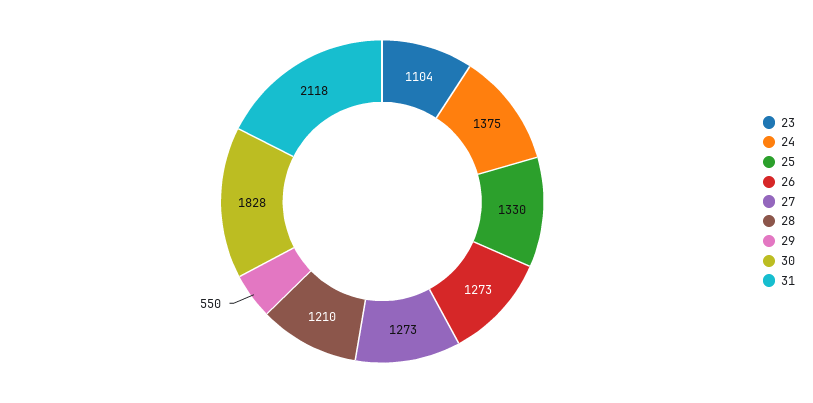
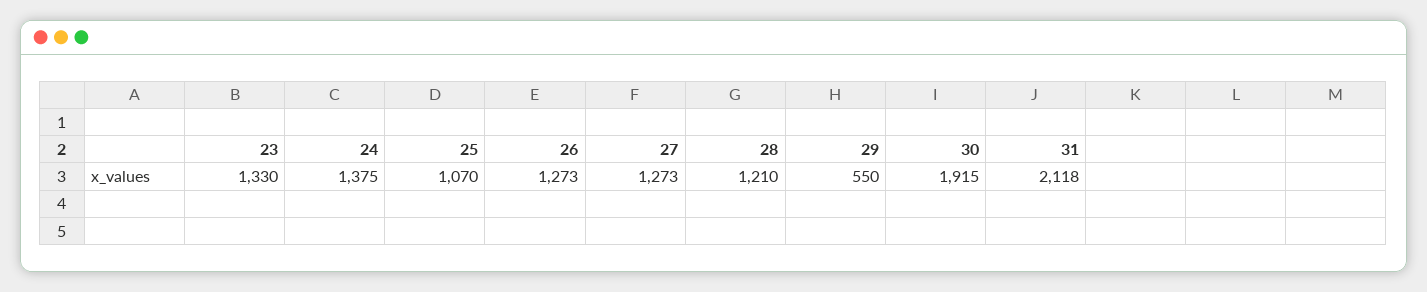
23: 1104 -> 1330
25: 1330 -> 1070
30: 1828 -> 1915

